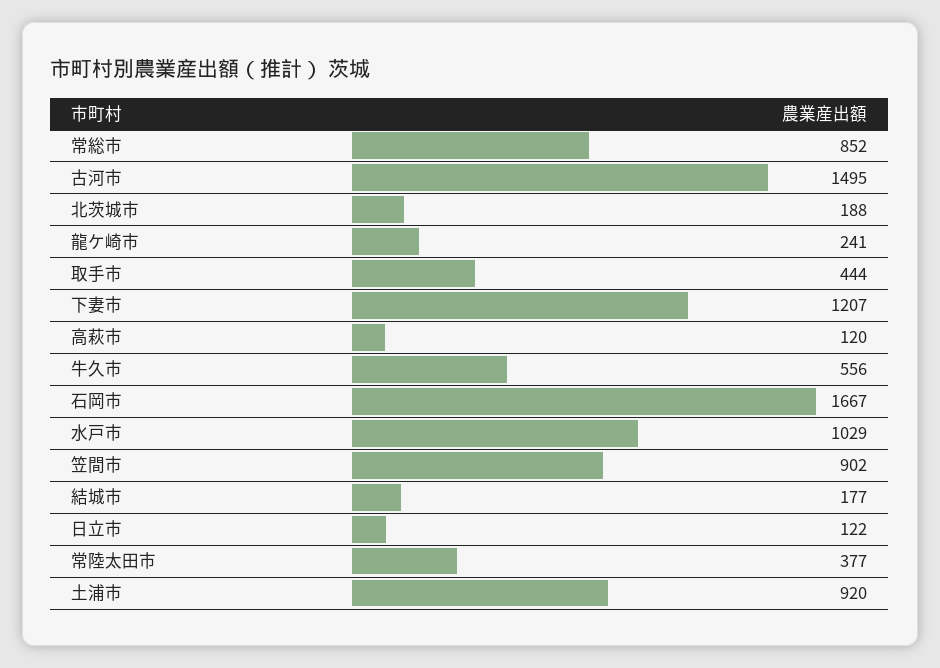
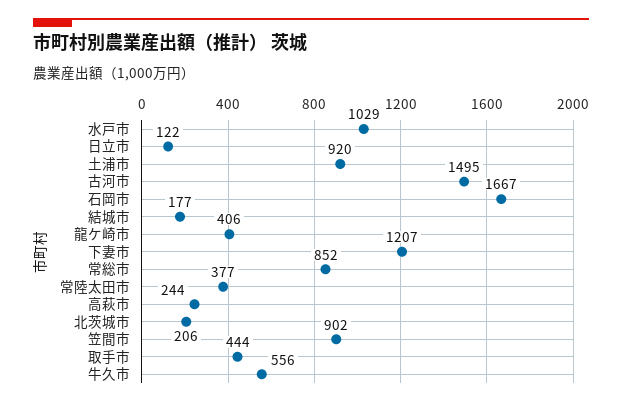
北茨城市: 188 -> 206
龍ケ崎市: 241 -> 406
高萩市: 120 -> 244

